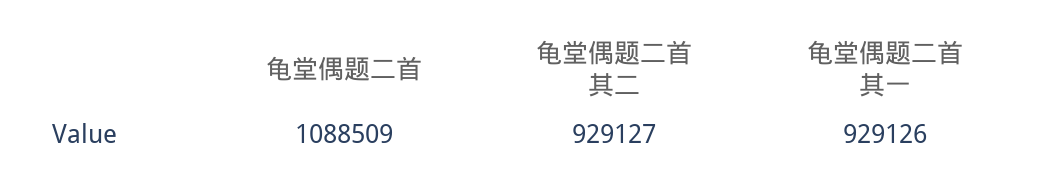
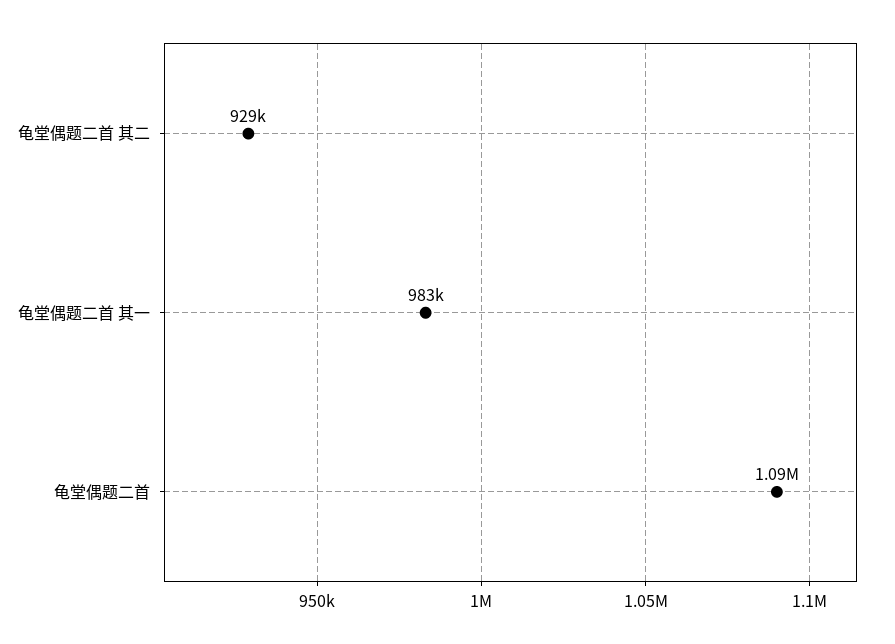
龟堂偶题二首 其一: 929126 -> 983000

